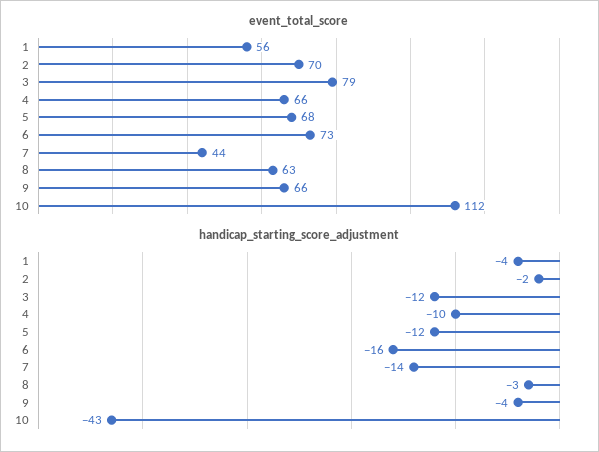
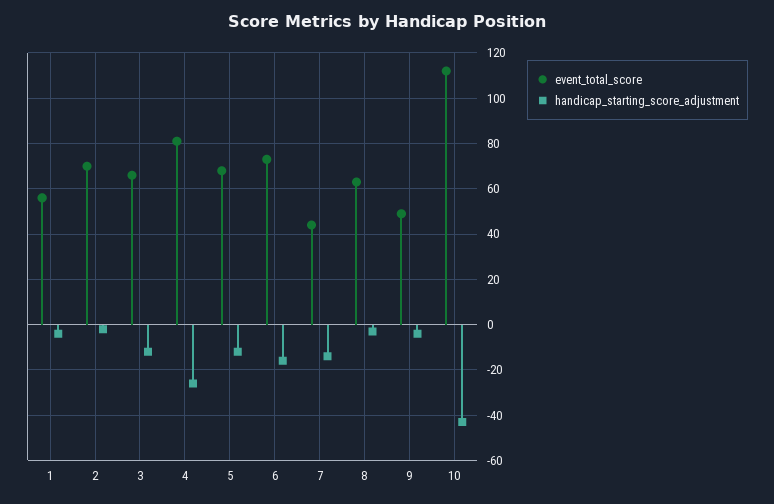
event_total_score, 3: 79 -> 65
event_total_score, 4: 66 -> 80
event_total_score, 9: 66 -> 50
handicap_starting_score_adjustment, 4: -10 -> -25

